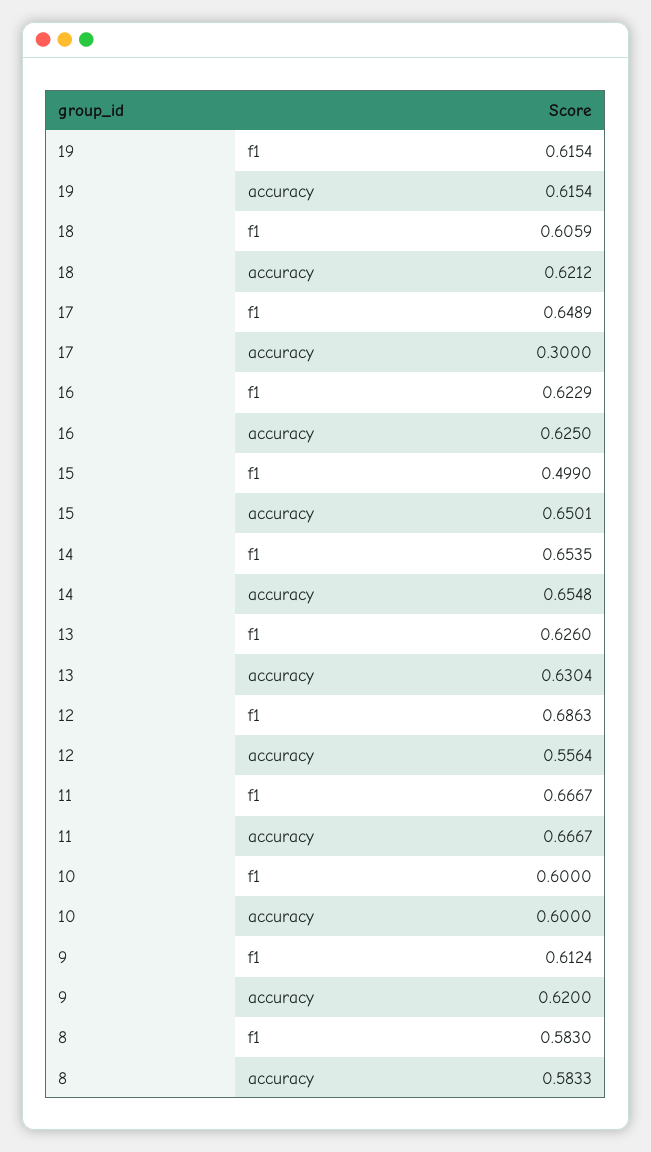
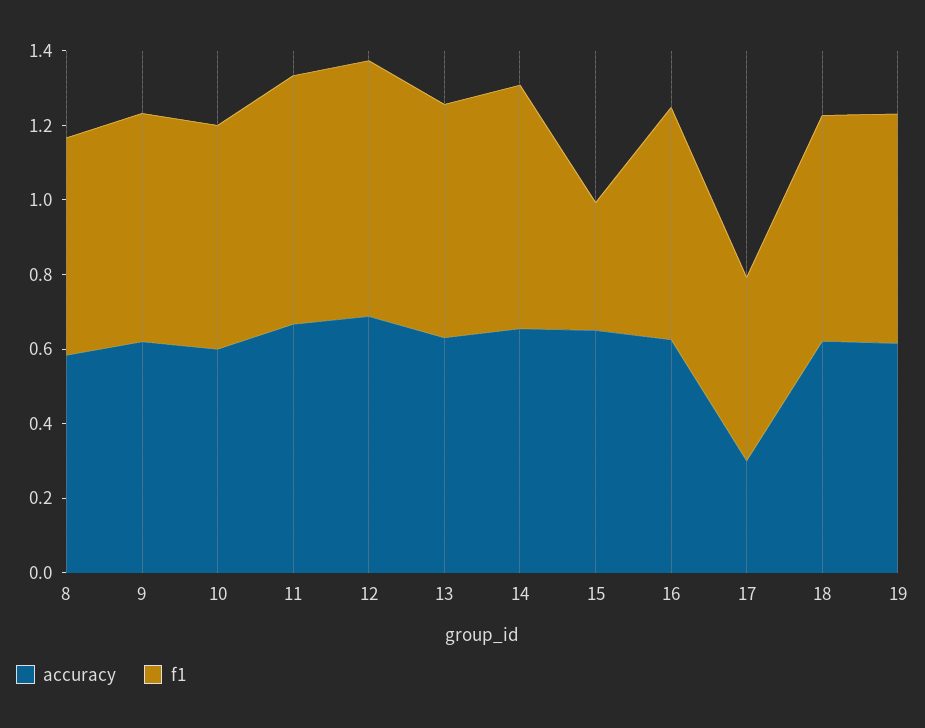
f1, 17: 0.6489 -> 0.5
f1, 15: 0.499 -> 0.35
accuracy, 12: 0.5564 -> 0.7

